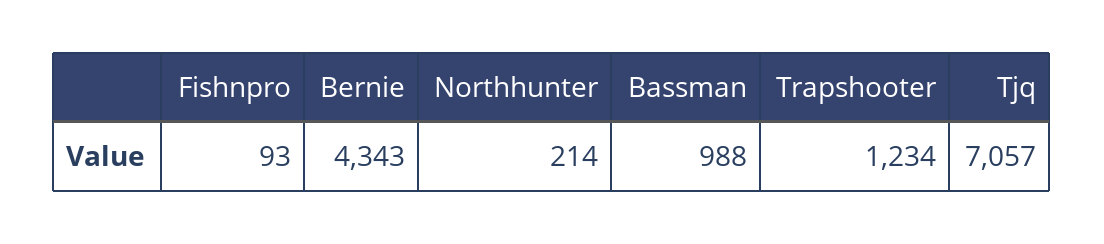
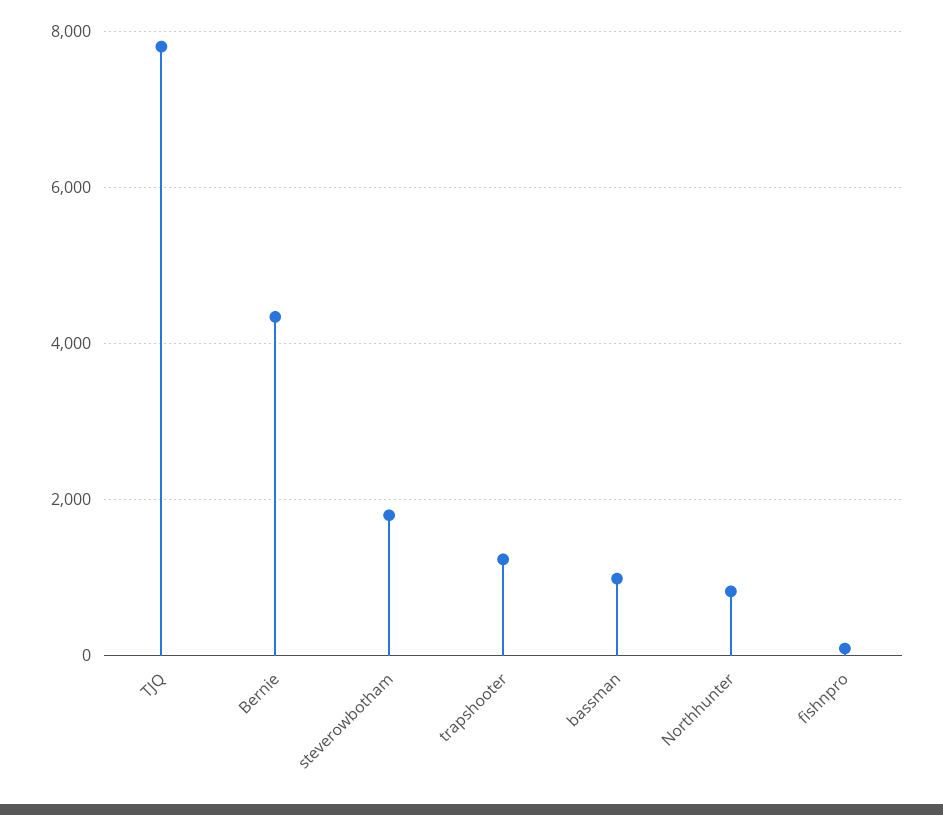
Northhunter: 214 -> 800
Tjq: 7057 -> 7800
steverowbotham: none -> 1800

